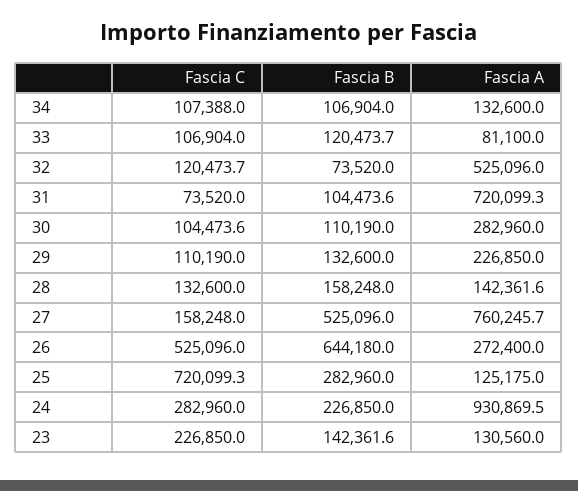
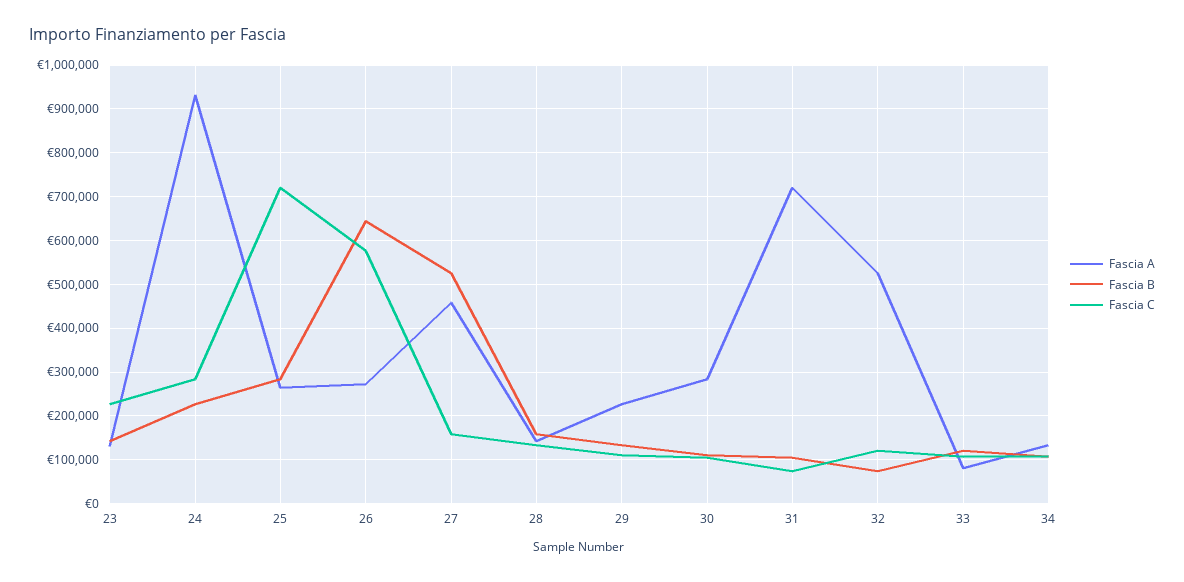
Fascia A, 27: 760245.7 -> 460000
Fascia C, 26: 525096 -> 580000
Fascia A, 25: 125175 -> 260000

